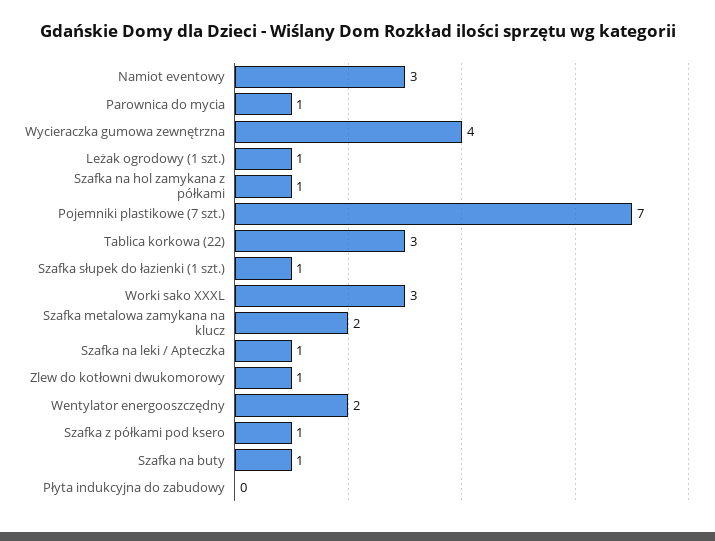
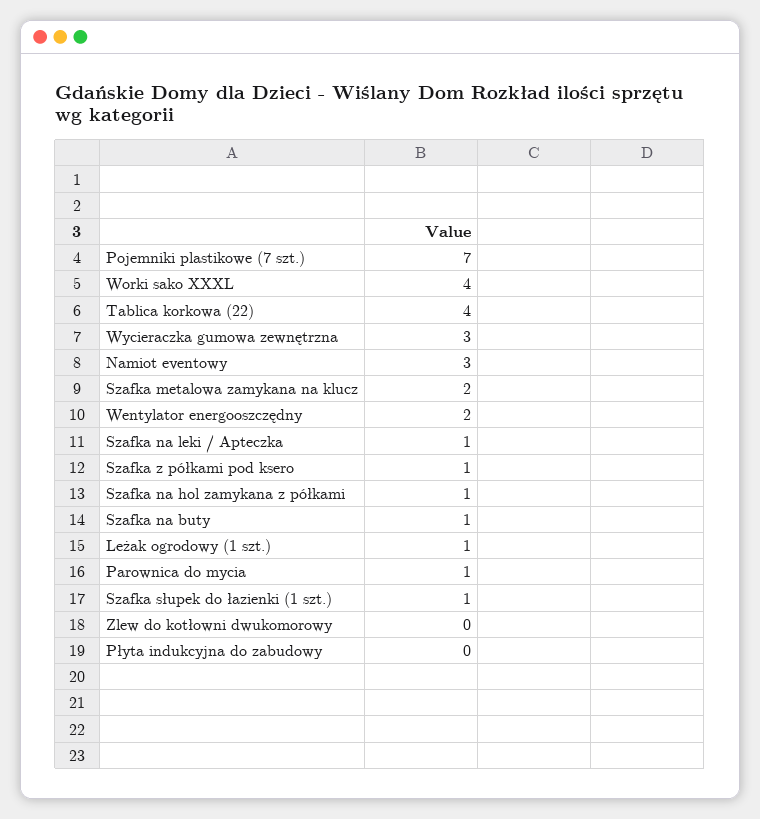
Wycieraczka gumowa zewnętrzna: 4 -> 3
Tablica korkowa (22): 3 -> 4
Worki sako XXXL: 3 -> 4
Zlew do kotłowni dwukomorowy: 1 -> 0

